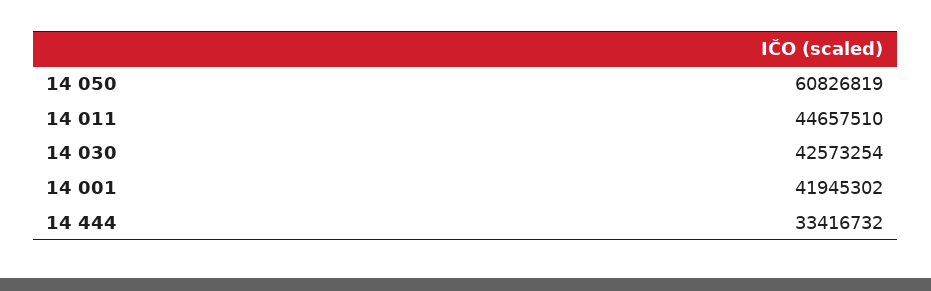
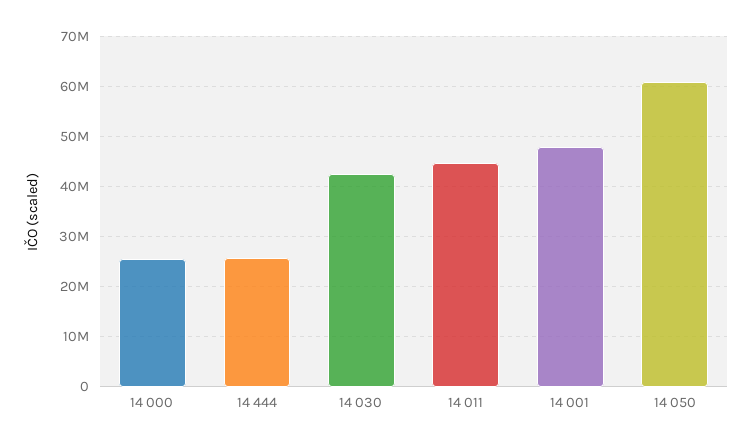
14 001: 41945302 -> 48000000
14 444: 33416732 -> 26000000
14 000: none -> 26000000

